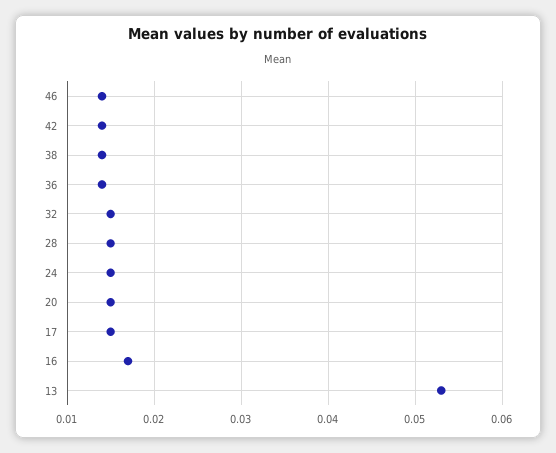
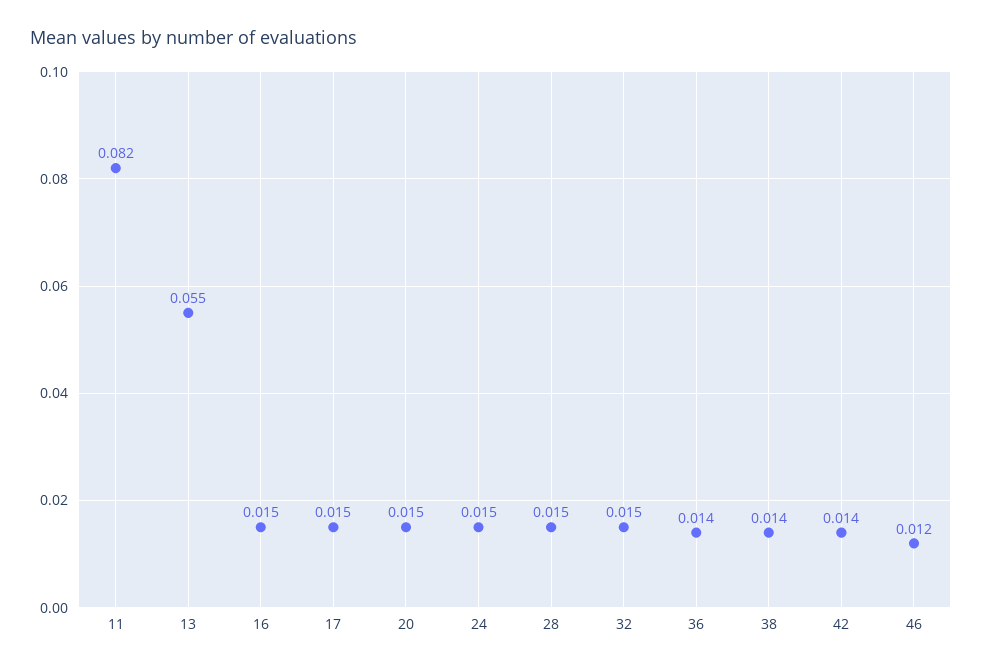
46: 0.014 -> 0.012
16: 0.017 -> 0.015
13: 0.053 -> 0.055
11: none -> 0.082

